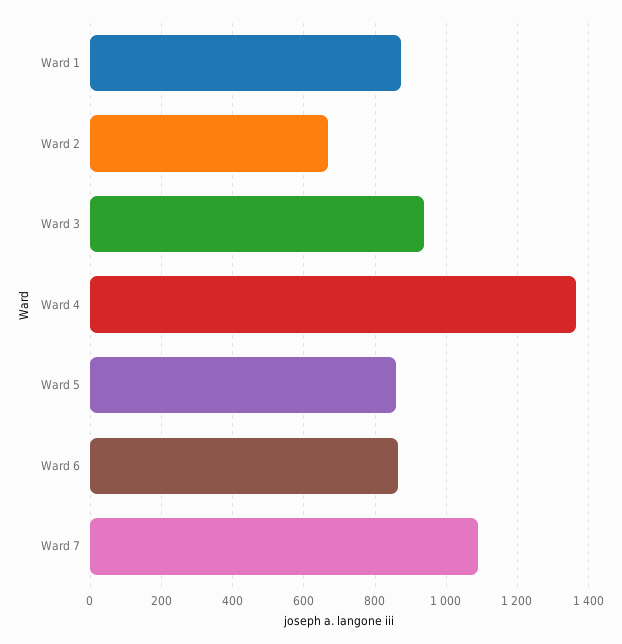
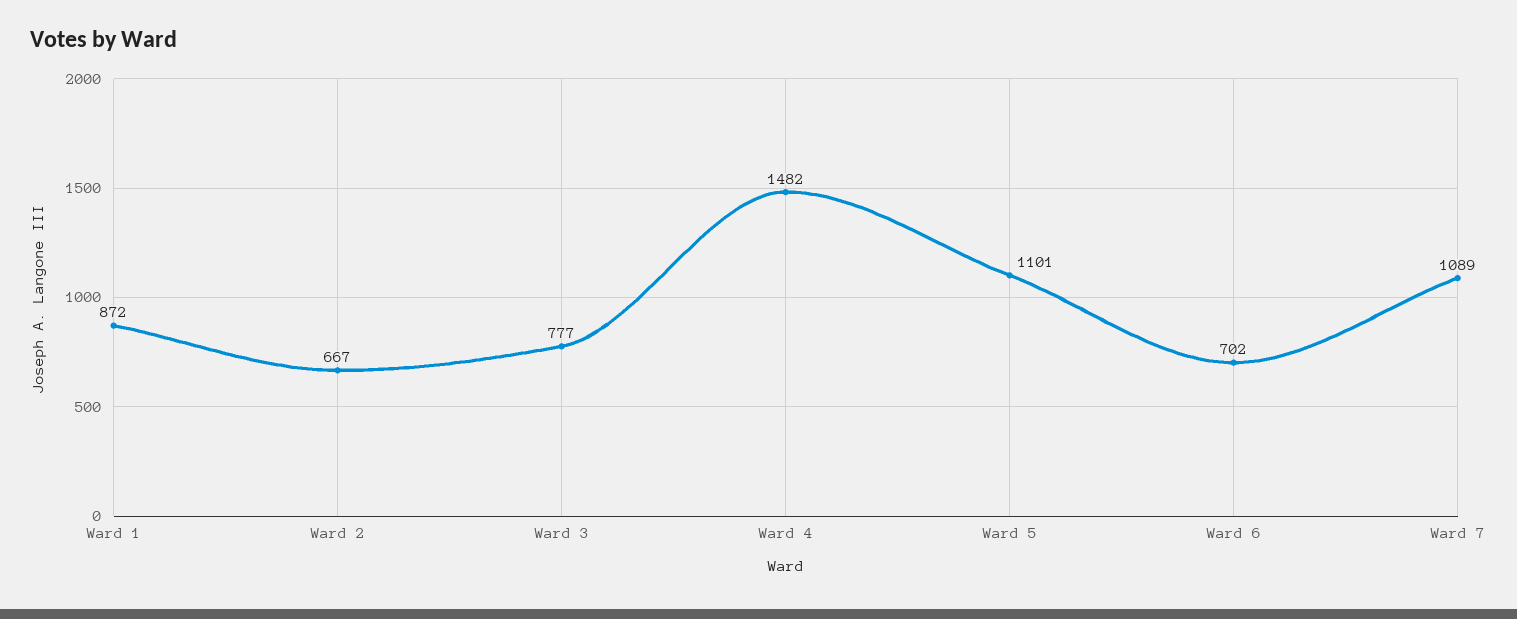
Ward 3: 940 -> 777
Ward 4: 1360 -> 1482
Ward 5: 860 -> 1101
Ward 6: 860 -> 702

